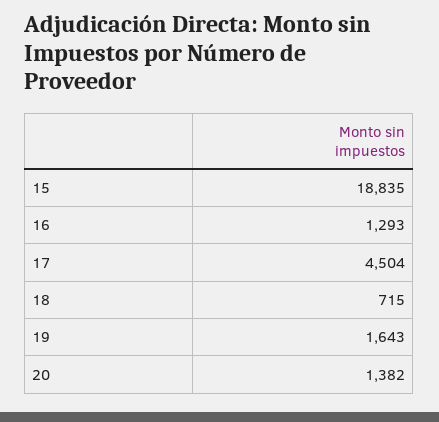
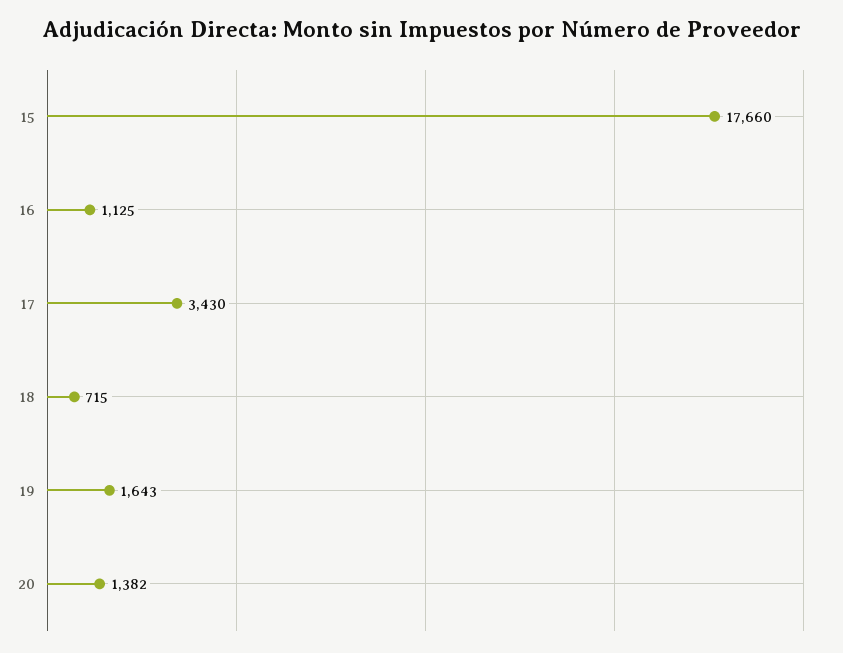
15: 18835 -> 17660
16: 1293 -> 1125
17: 4504 -> 3430

